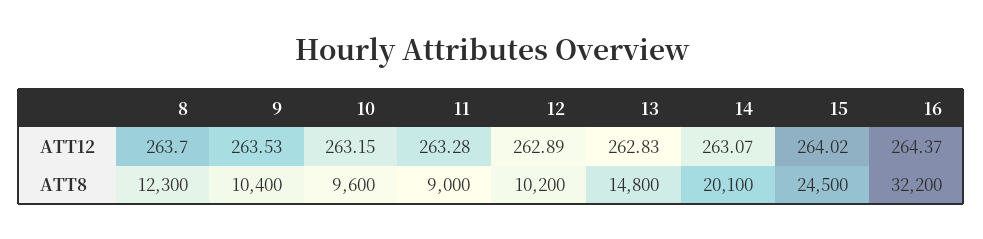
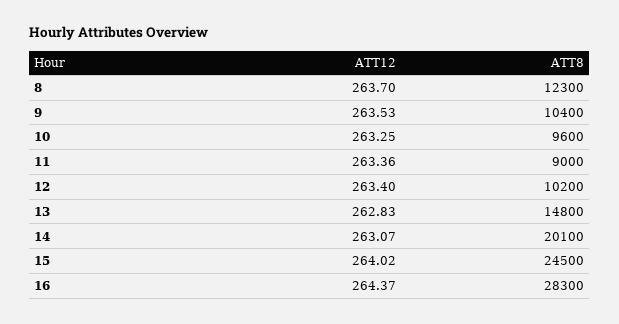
10, ATT12: 263.15 -> 263.25
11, ATT12: 263.28 -> 263.36
12, ATT12: 262.89 -> 263.4
16, ATT8: 32200 -> 28300

